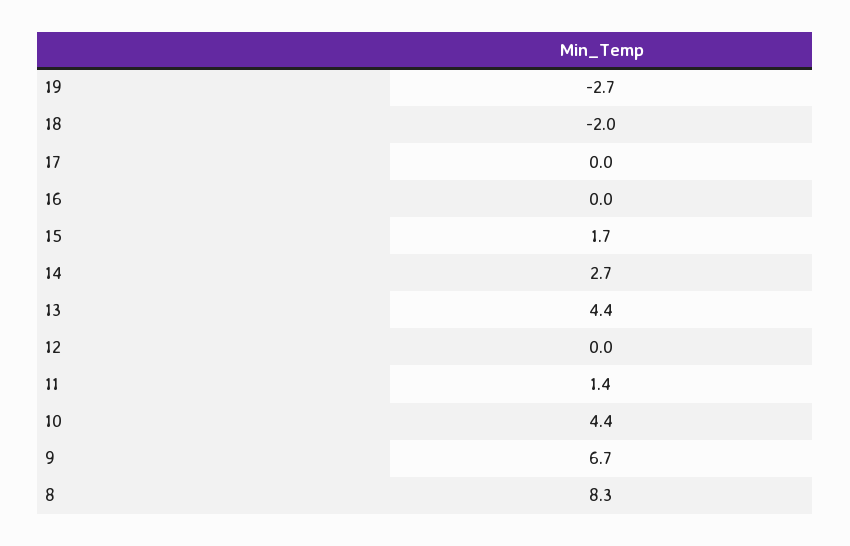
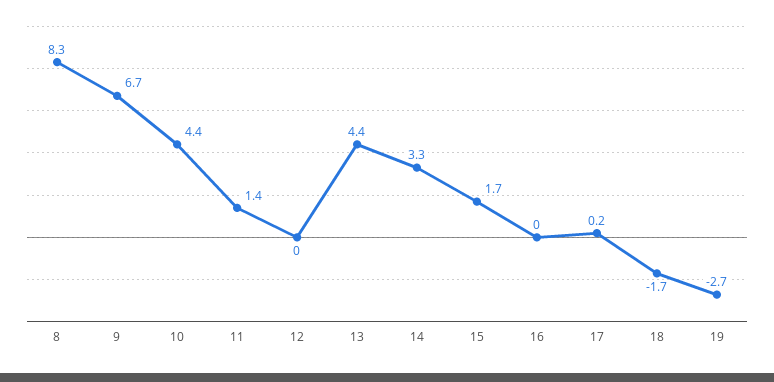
18: -2 -> -1.7
17: 0 -> 0.2
14: 2.7 -> 3.3

